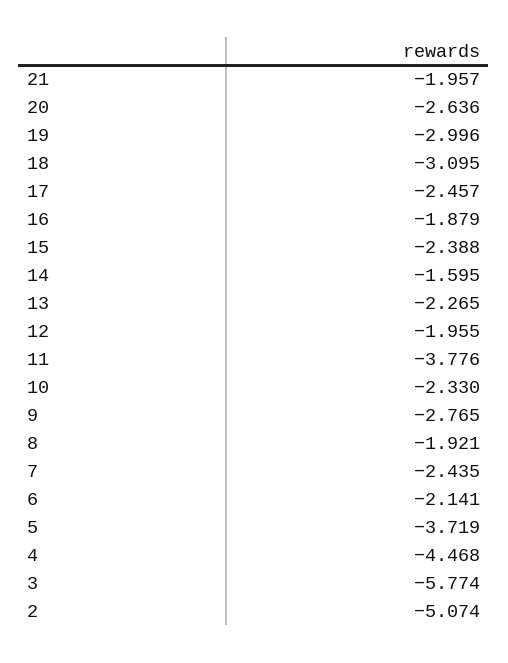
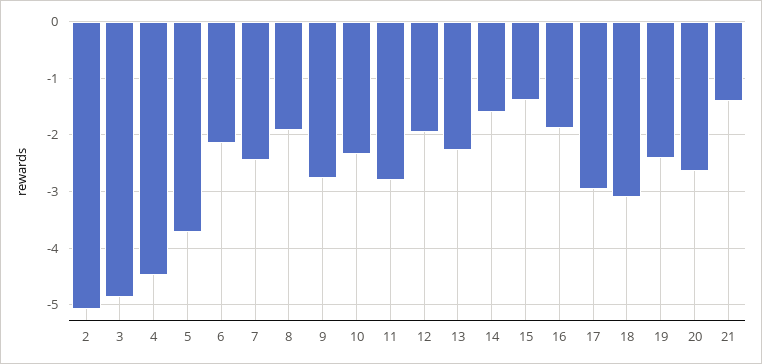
21: -1.957 -> -1.4
19: -2.996 -> -2.4
17: -2.457 -> -3
15: -2.388 -> -1.4
11: -3.776 -> -2.8
3: -5.774 -> -4.8

